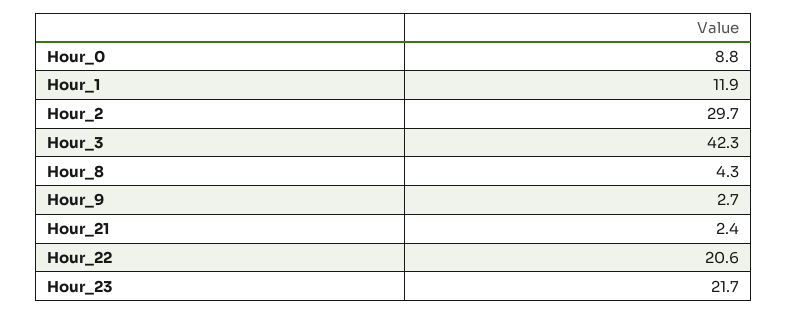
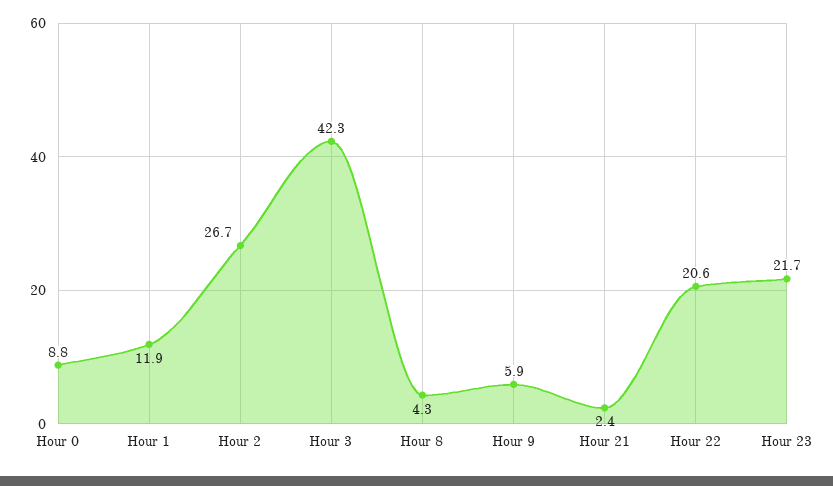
Hour_2: 29.7 -> 26.7
Hour_9: 2.7 -> 5.9

